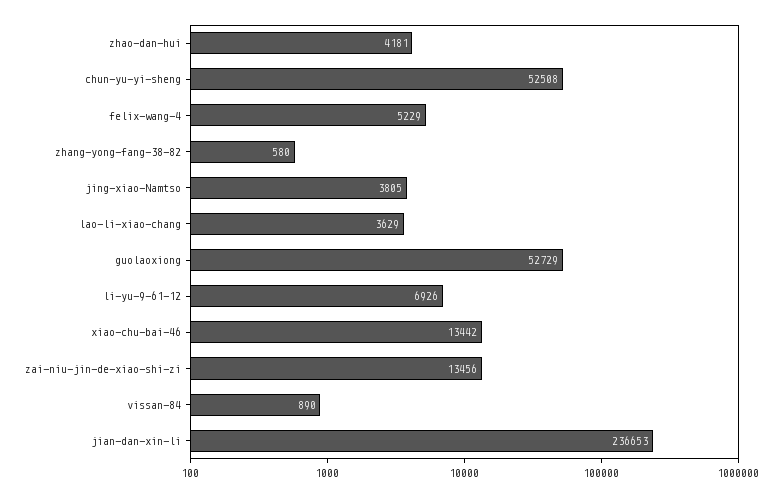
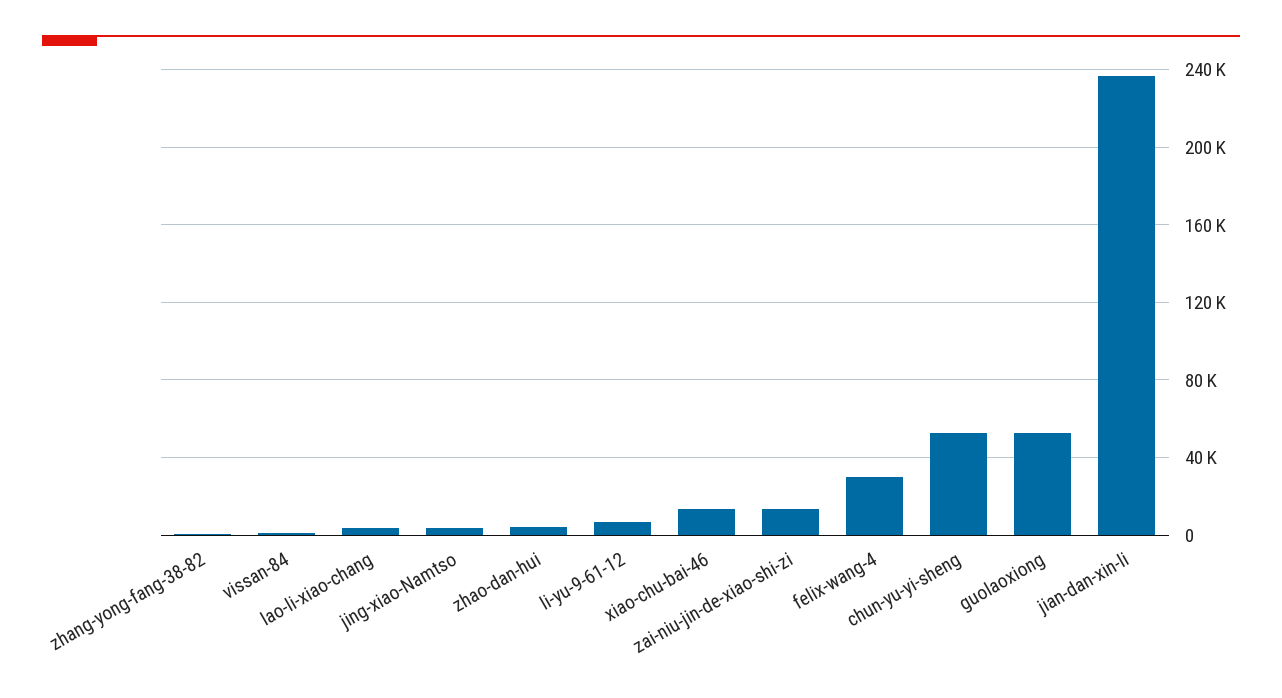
felix-wang-4: 5229 -> 30000

